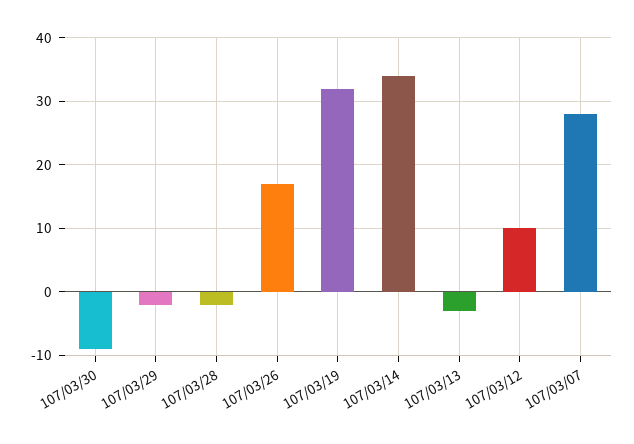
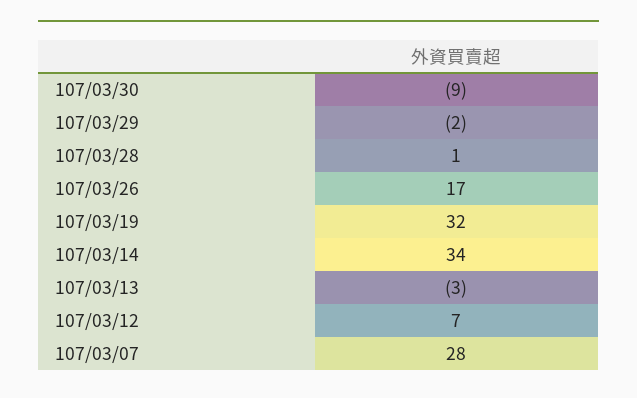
107/03/28: -2 -> 1
107/03/12: 10 -> 7

